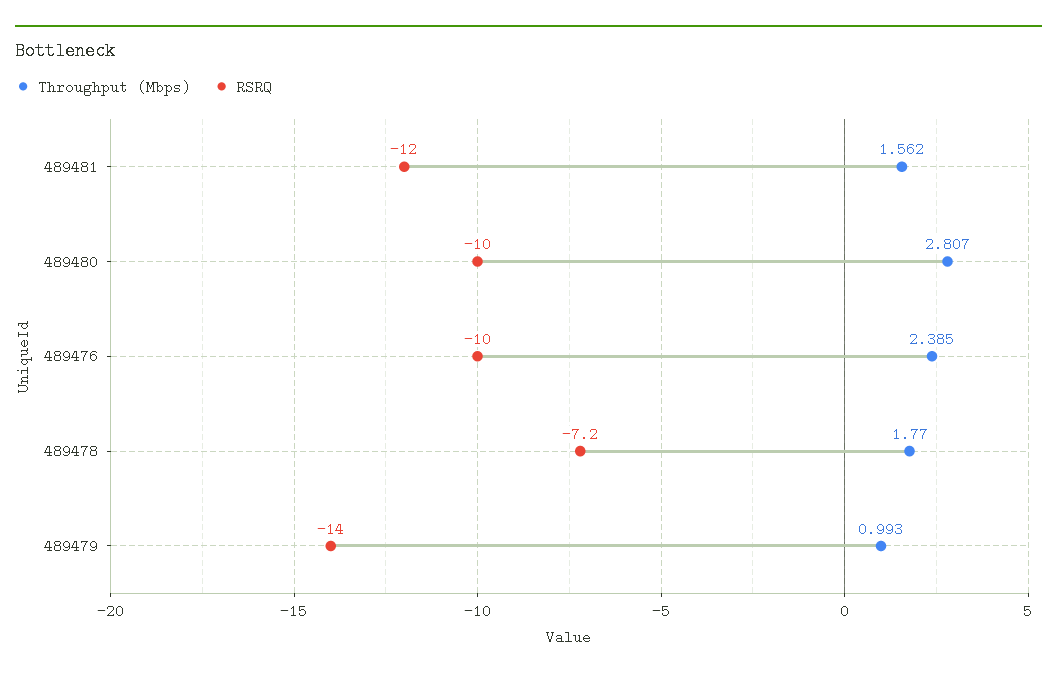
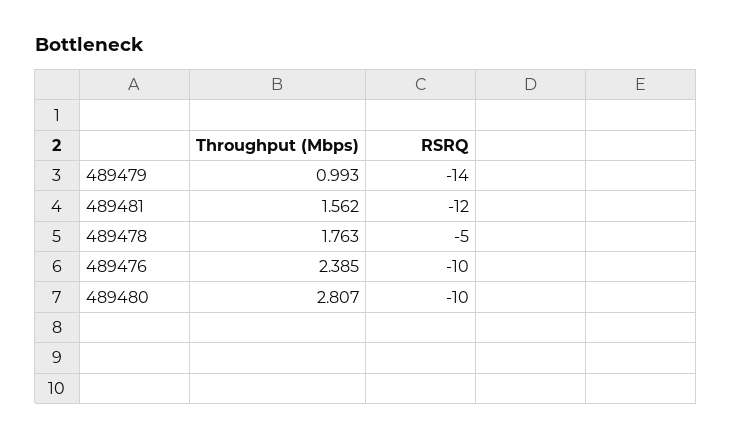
Throughput (Mbps), 489478: 1.77 -> 1.763
RSRQ, 489478: -7.2 -> -5

